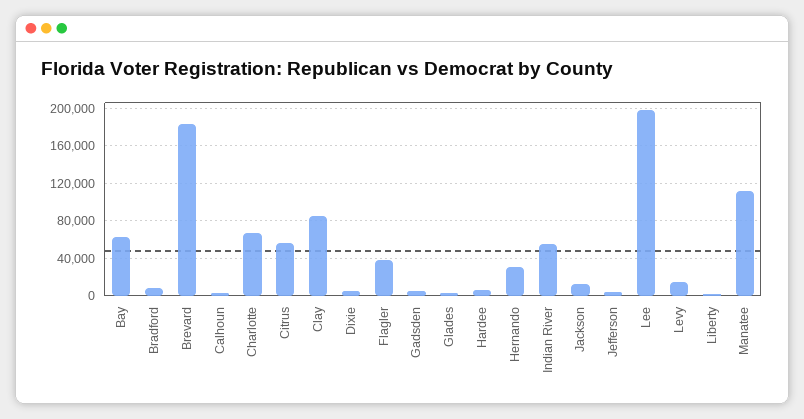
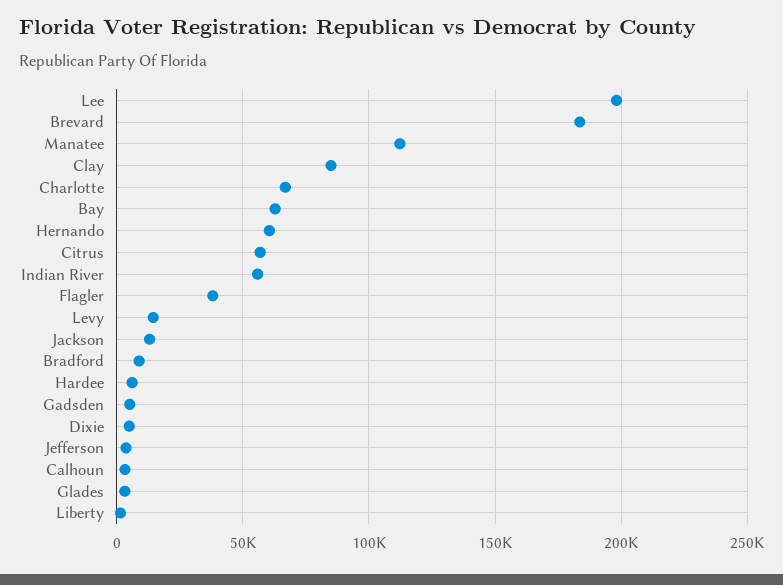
Hernando: 30000 -> 60000

